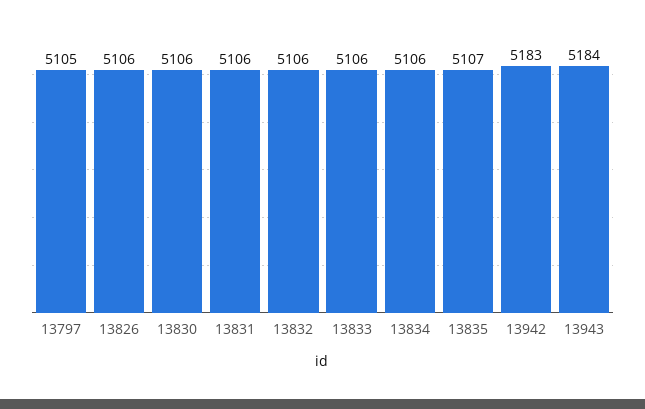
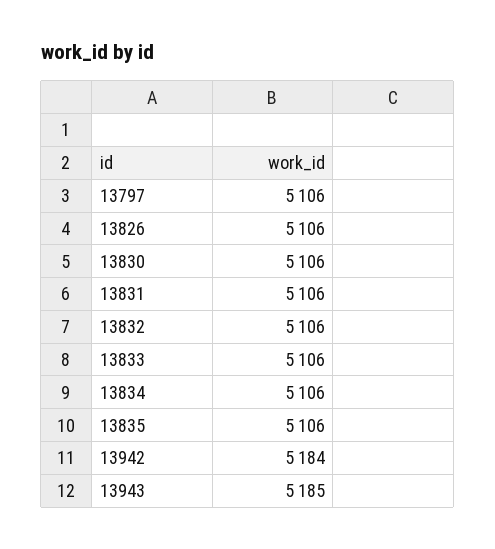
13797: 5105 -> 5106
13835: 5107 -> 5106
13942: 5183 -> 5184
13943: 5184 -> 5185

